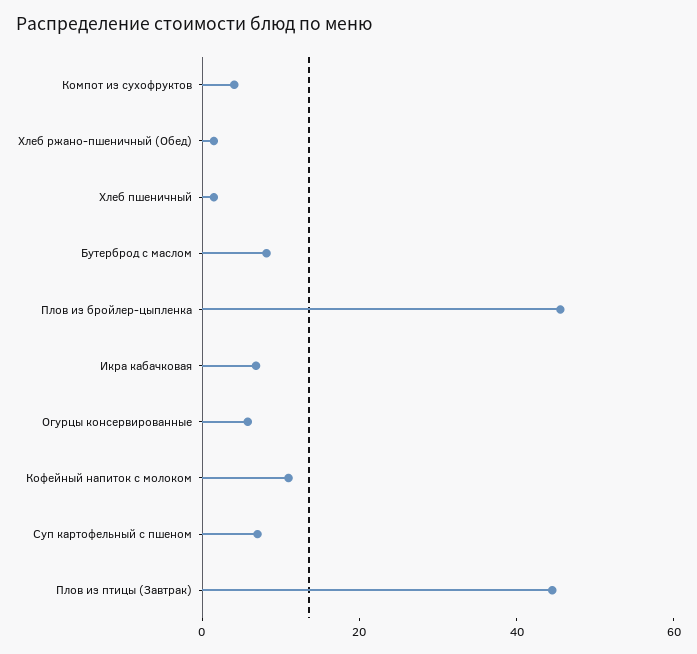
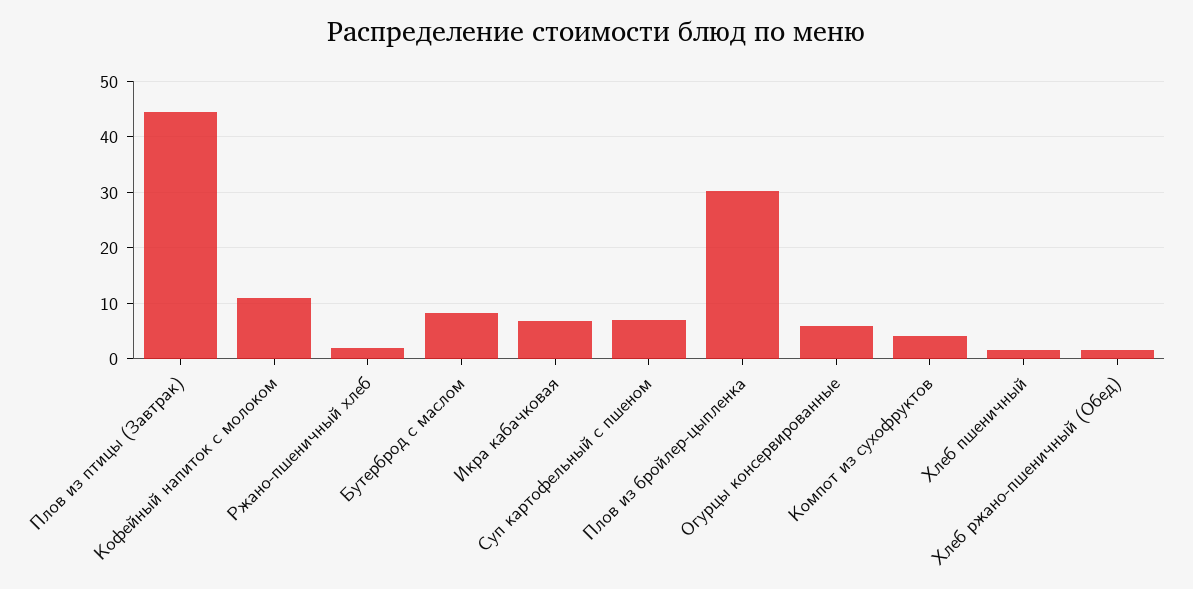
Плов из бройлер-цыпленка: 45 -> 30
Ржано-пшеничный хлеб: none -> 2

